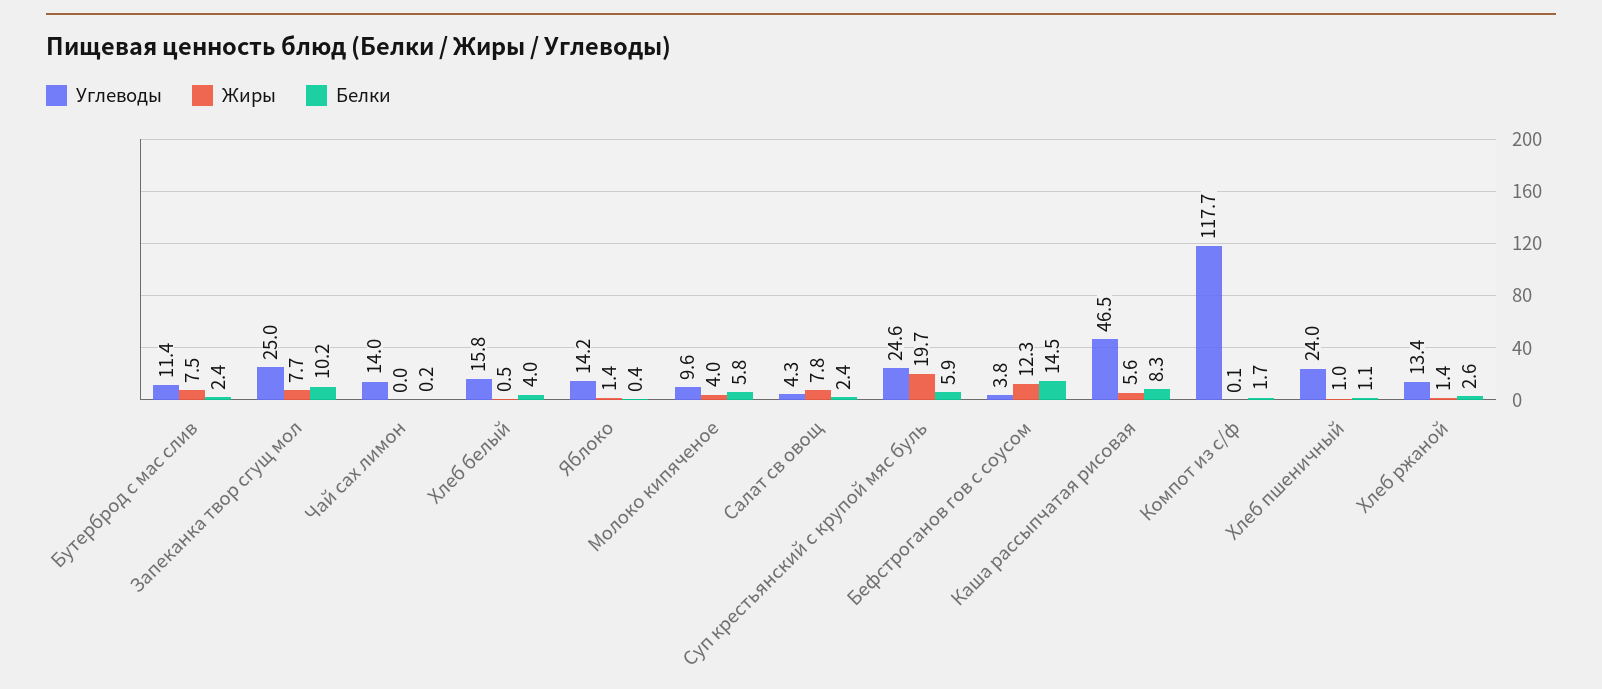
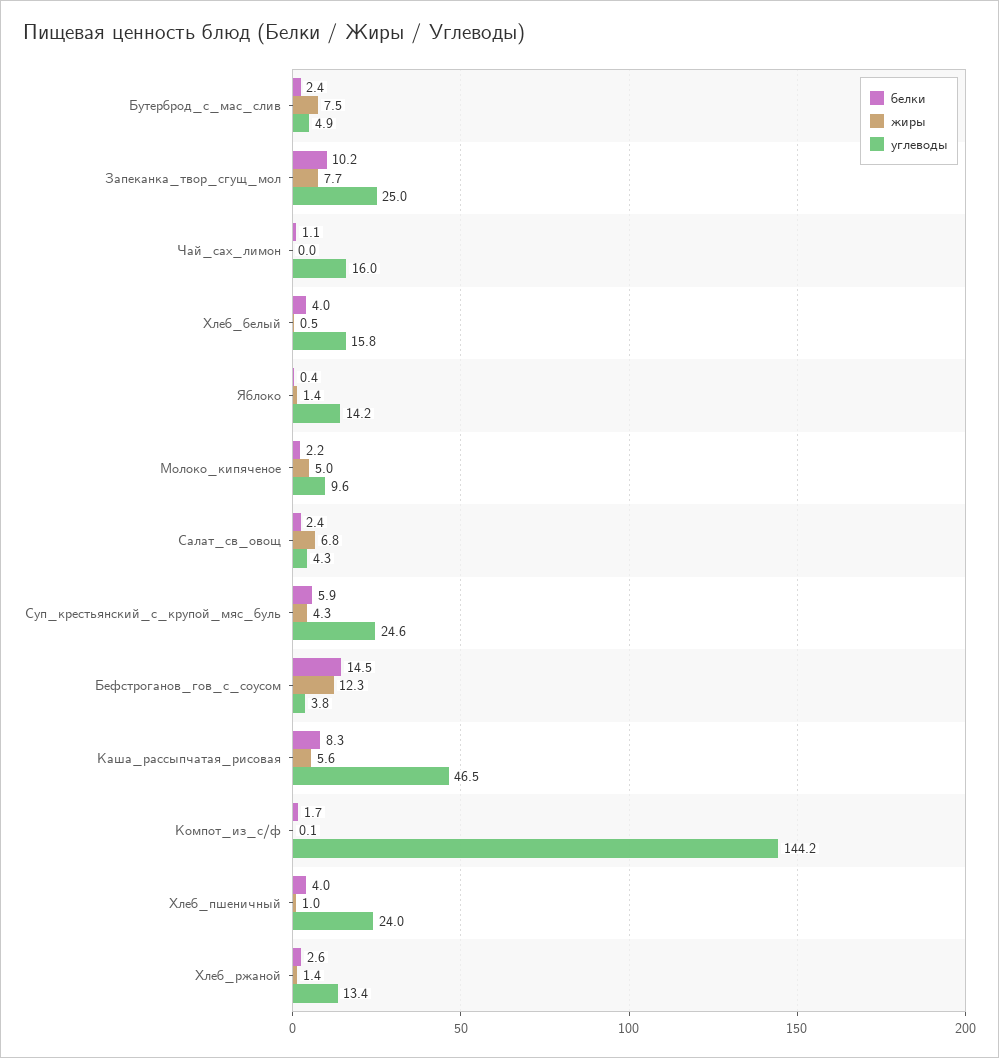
Углеводы, Бутерброд с мас слив: 11.4 -> 4.9
Углеводы, Чай сах лимон: 14 -> 16
Белки, Чай сах лимон: 0.2 -> 1.1
Жиры, Молоко кипяченое: 4 -> 5
Белки, Молоко кипяченое: 5.8 -> 2.2
Жиры, Салат св овощ: 7.8 -> 6.8
Жиры, Суп крестьянский с крупой мяс буль: 19.7 -> 4.3
Углеводы, Компот из с/ф: 117.7 -> 144.2
Белки, Хлеб пшеничный: 1.1 -> 4

